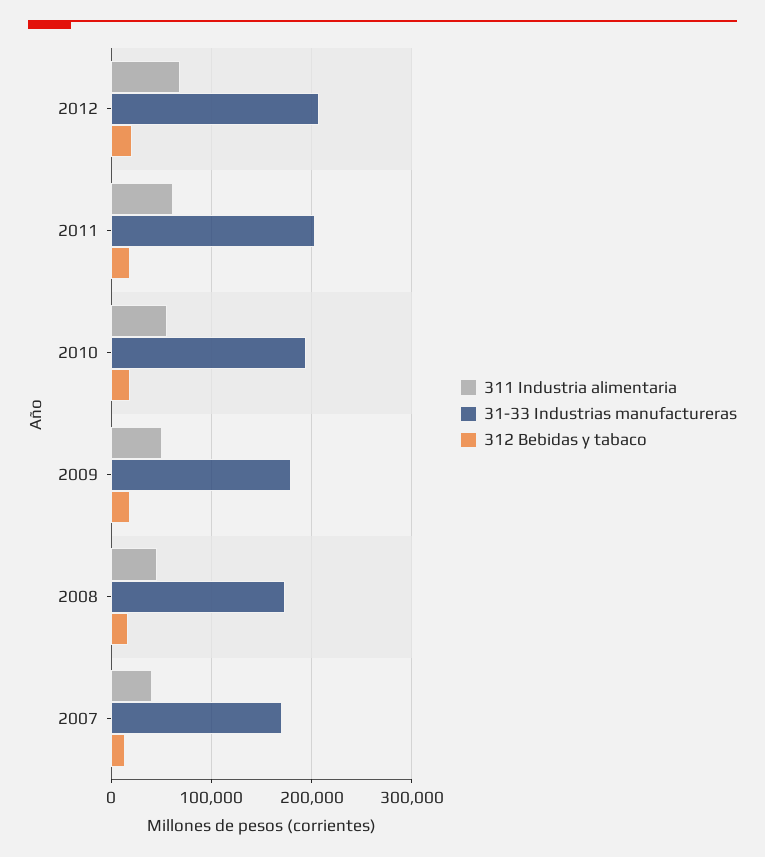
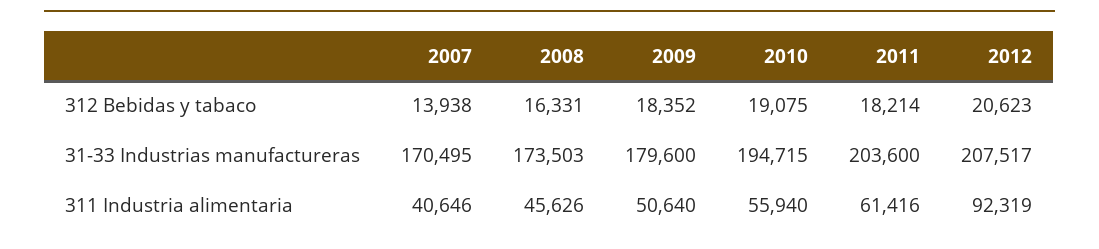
311 Industria alimentaria, 2012: 70000 -> 92319

